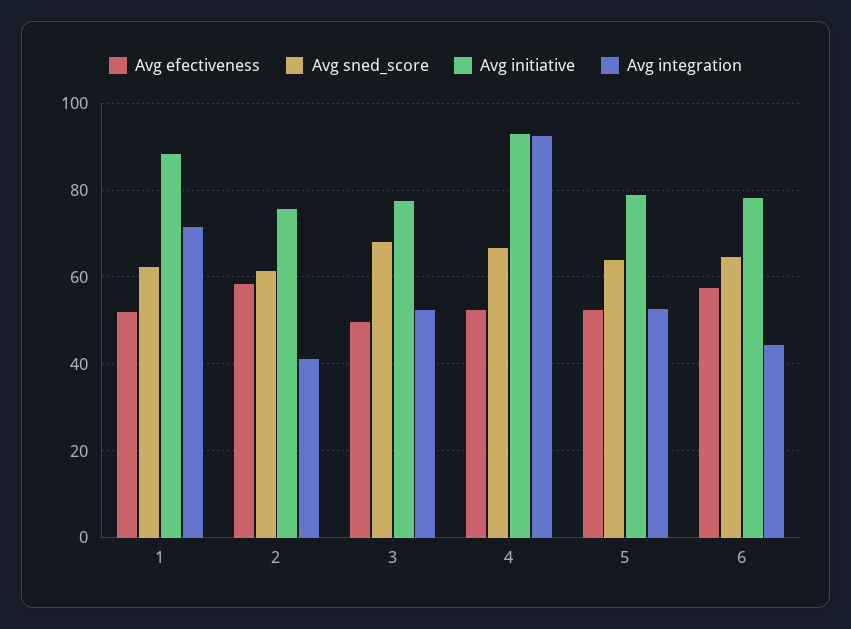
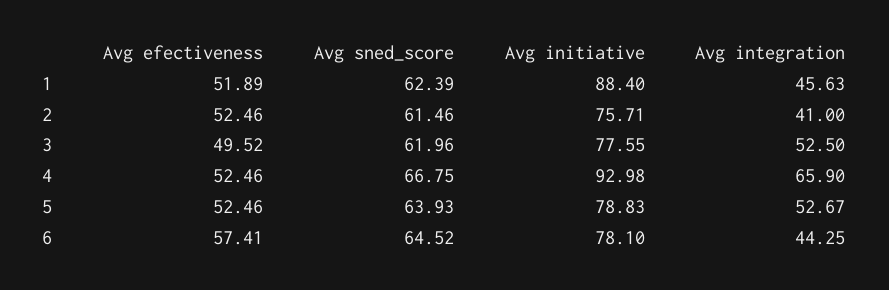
Avg integration, 1: 72 -> 45.63
Avg efectiveness, 2: 58 -> 52.46
Avg sned_score, 3: 68 -> 61.96
Avg integration, 4: 92 -> 65.9

